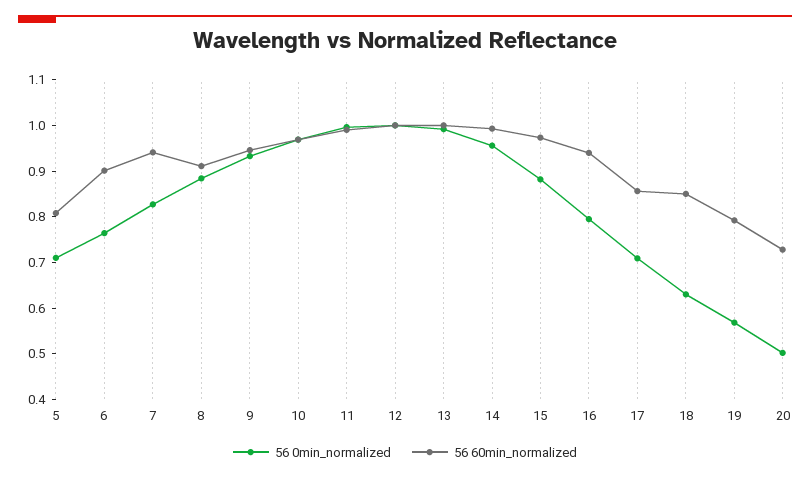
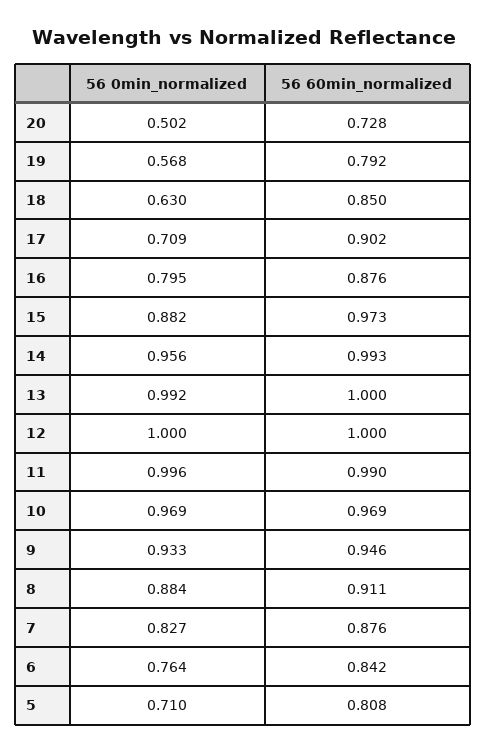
56 60min_normalized, 6: 0.9 -> 0.842
56 60min_normalized, 7: 0.94 -> 0.876
56 60min_normalized, 16: 0.94 -> 0.876
56 60min_normalized, 17: 0.86 -> 0.902

